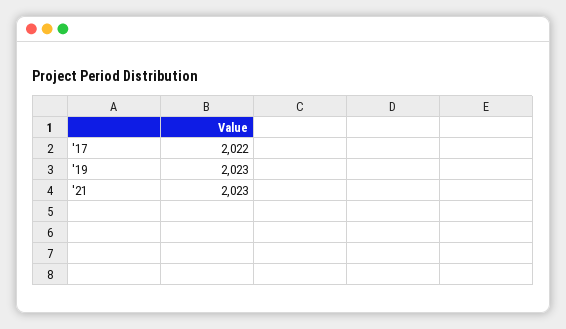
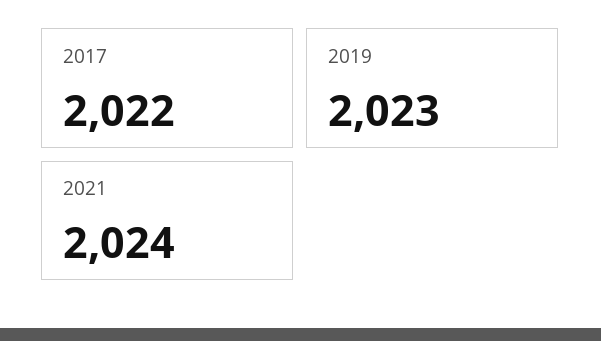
'21: 2023 -> 2024

